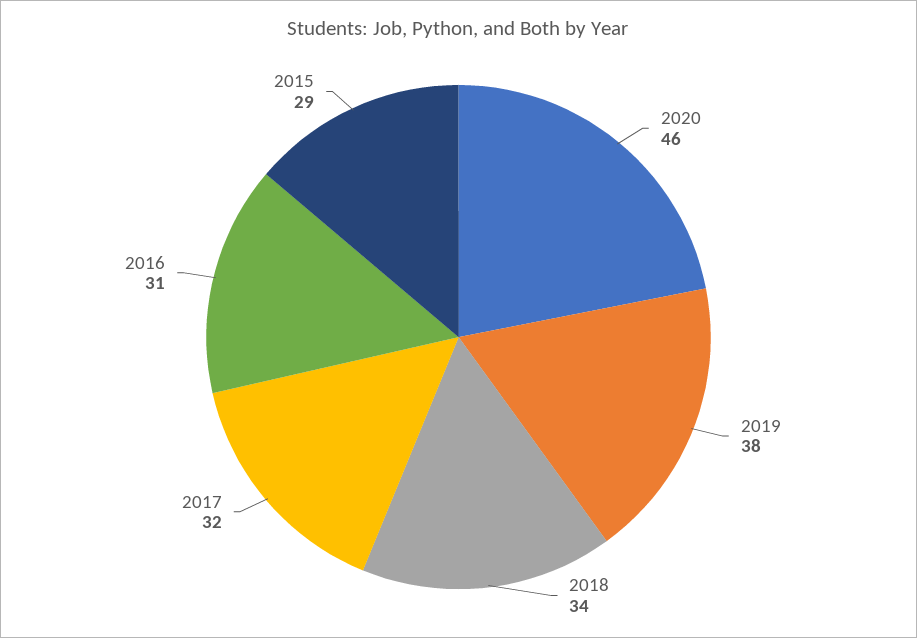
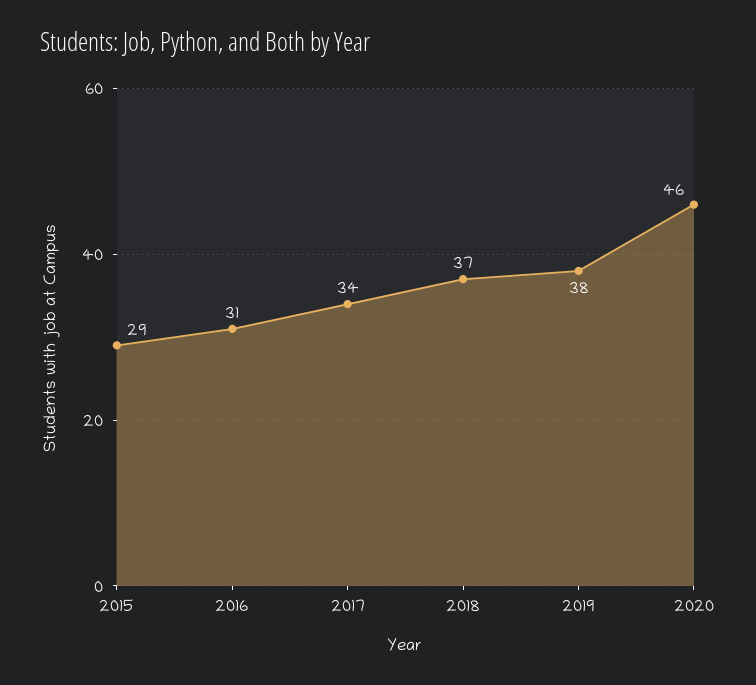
2018: 34 -> 37
2017: 32 -> 34

